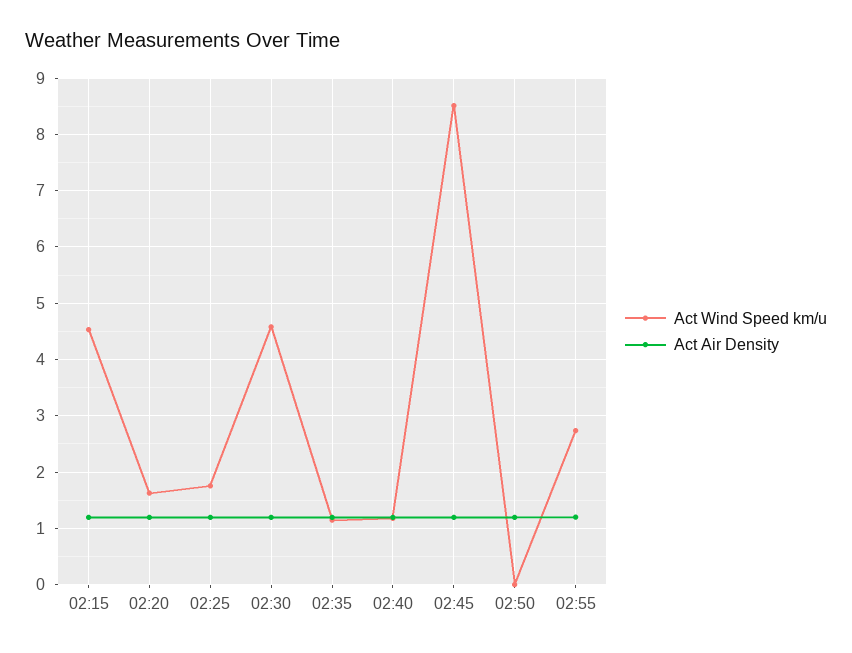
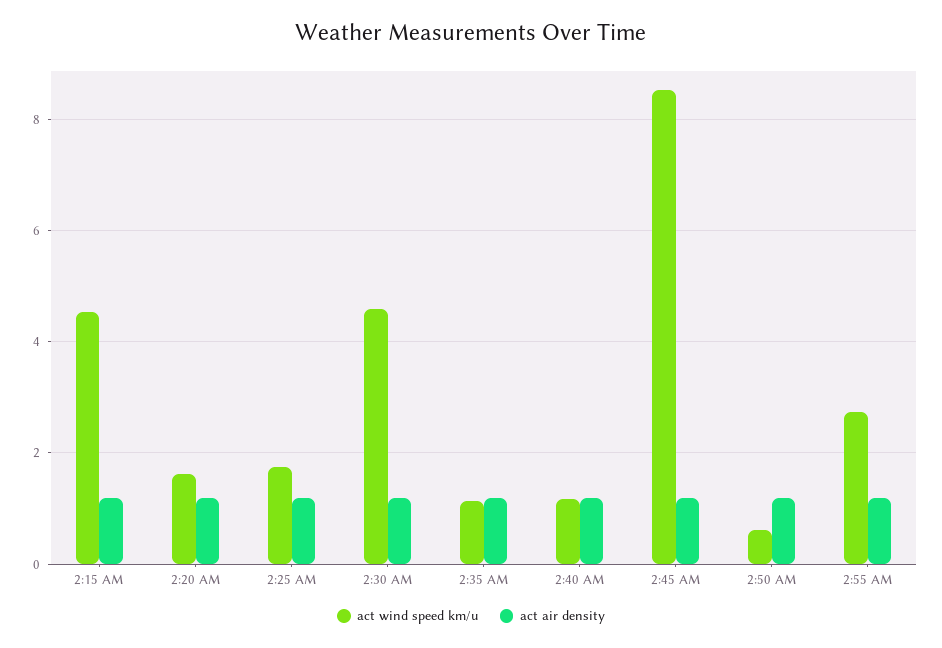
Act Wind Speed km/u, 02:50: 0 -> 0.6

